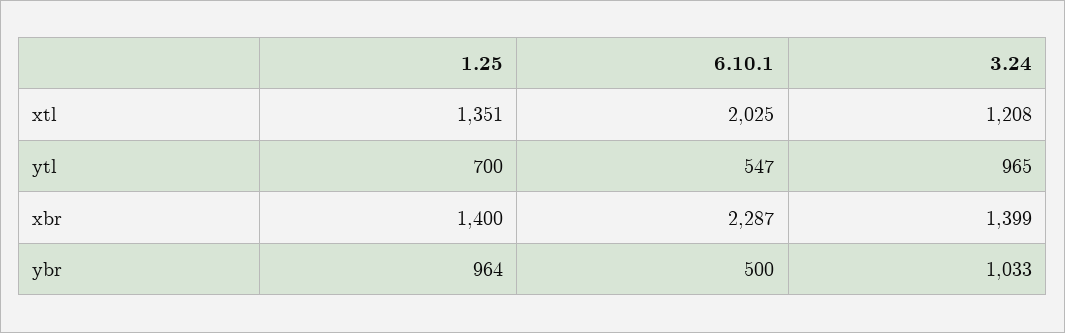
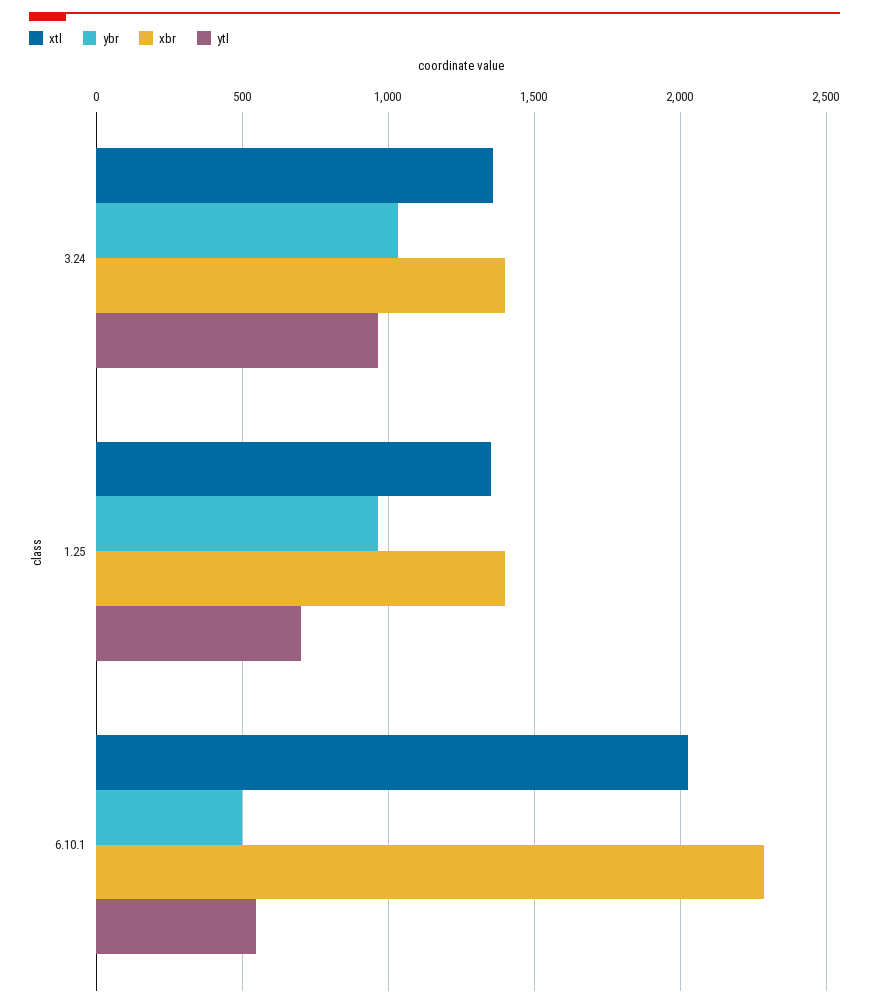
xtl, 3.24: 1208 -> 1350

